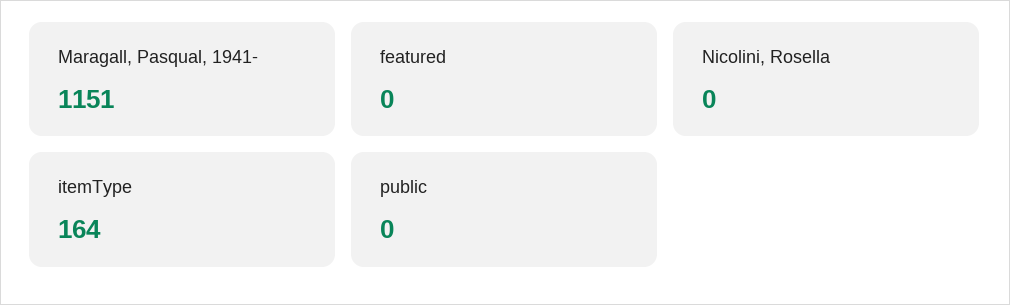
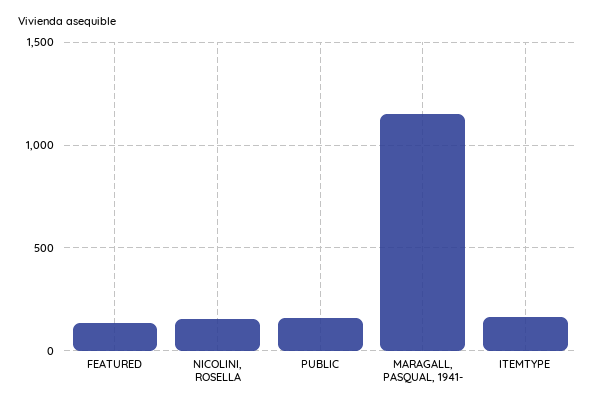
featured: 0 -> 150
Nicolini, Rosella: 0 -> 150
public: 0 -> 150

